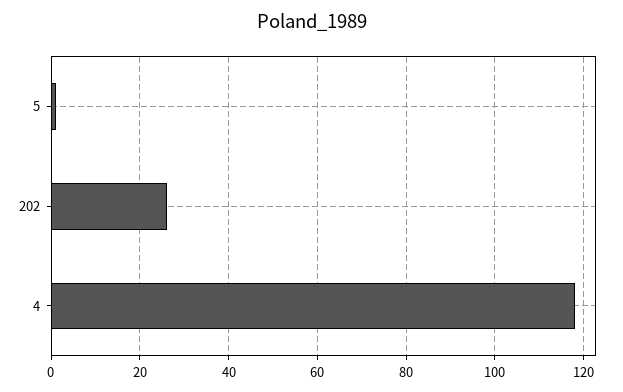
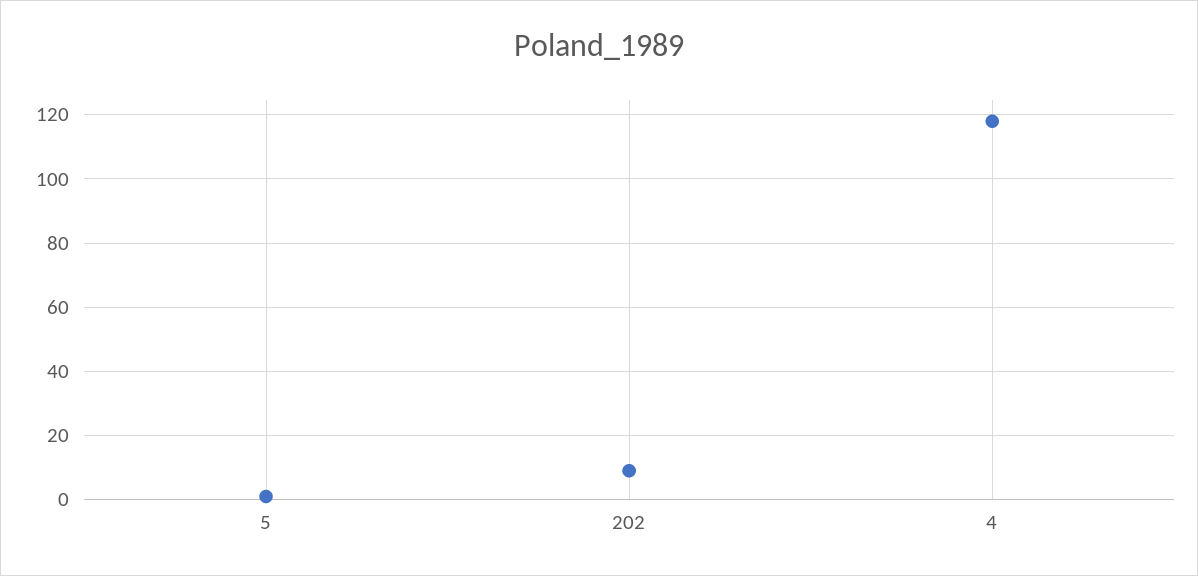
202: 25 -> 10

